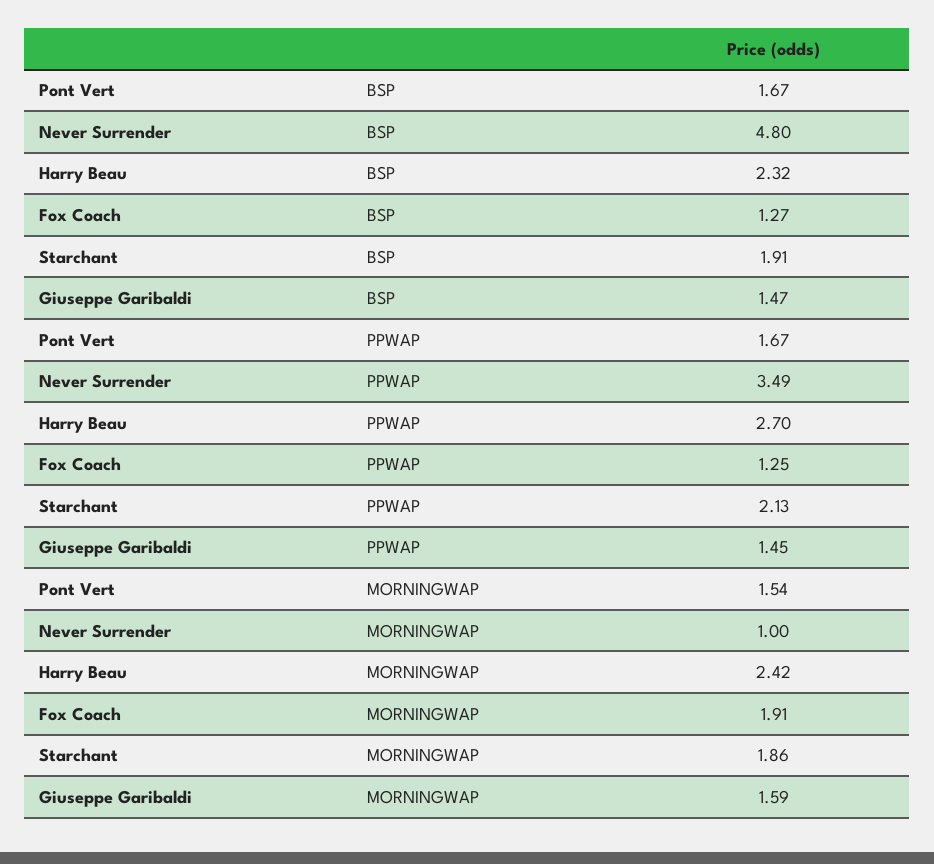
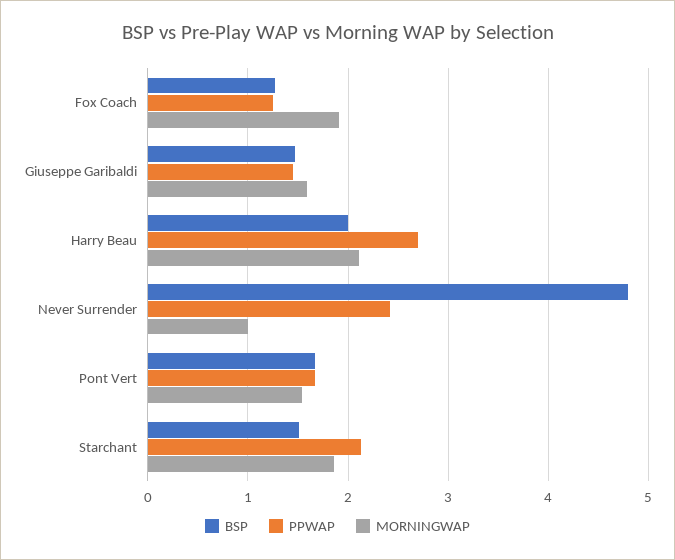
BSP, Harry Beau: 2.32 -> 2
BSP, Starchant: 1.91 -> 1.5
PPWAP, Never Surrender: 3.49 -> 2.4
MORNINGWAP, Harry Beau: 2.42 -> 2.1

